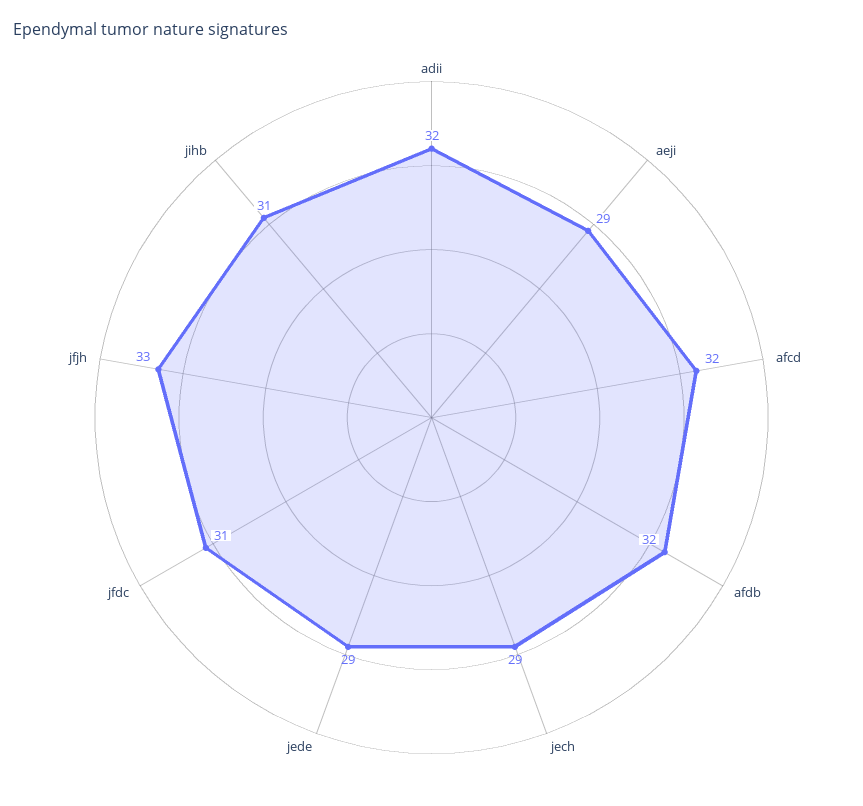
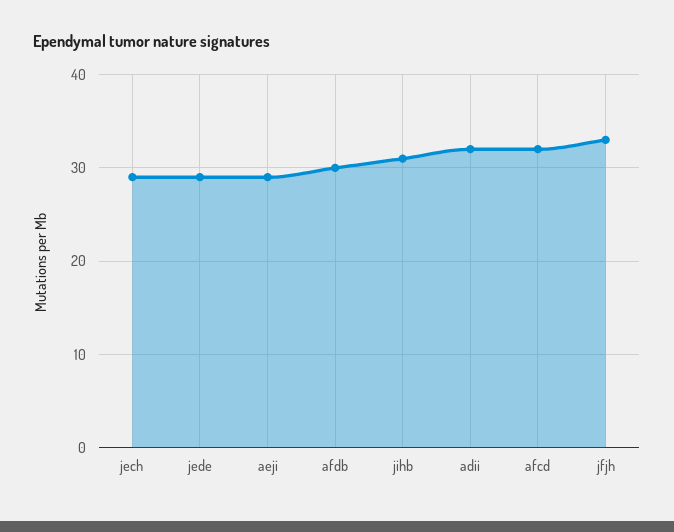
afdb: 32 -> 30
jfdc: 31 -> none

